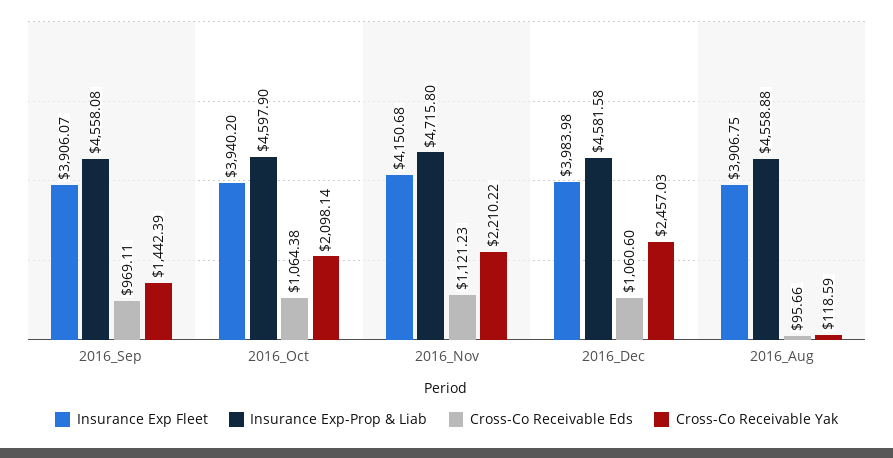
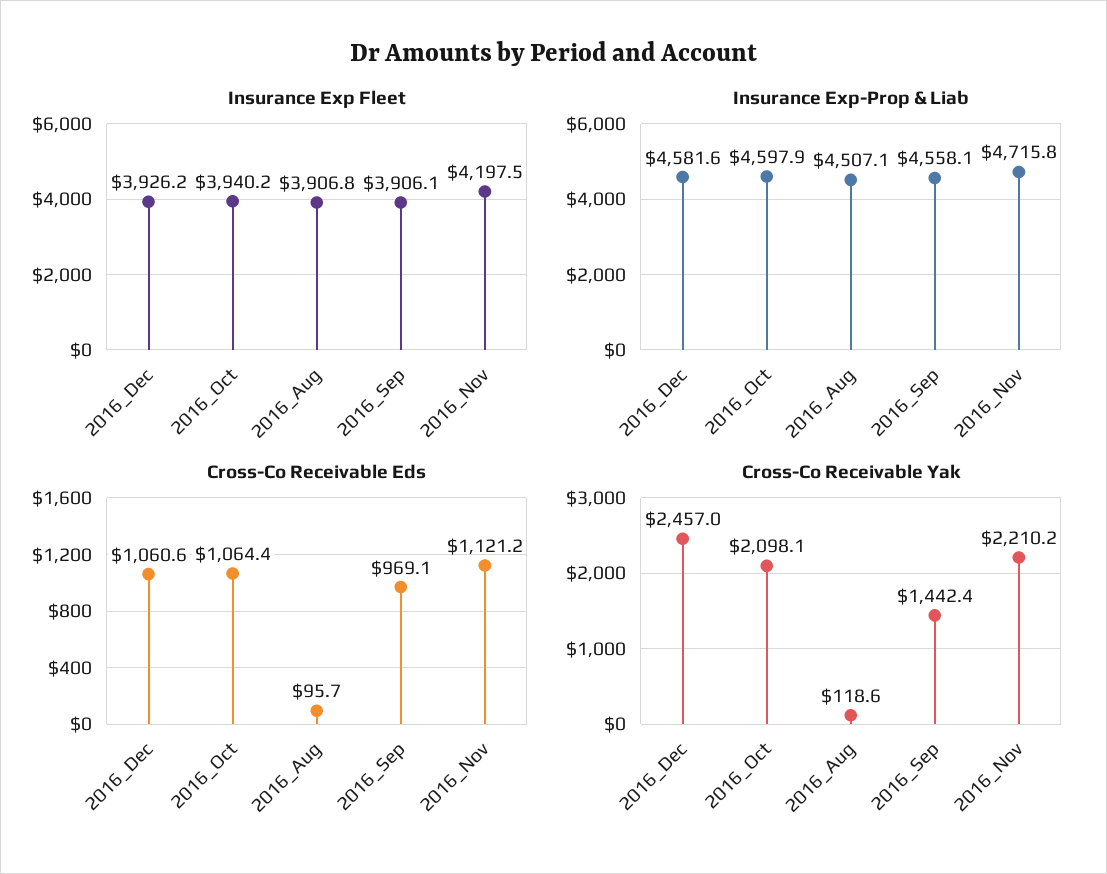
Insurance Exp Fleet, 2016_Nov: 4150.68 -> 4197.5
Insurance Exp Fleet, 2016_Dec: 3983.98 -> 3926.2
Insurance Exp-Prop & Liab, 2016_Aug: 4558.88 -> 4507.1

